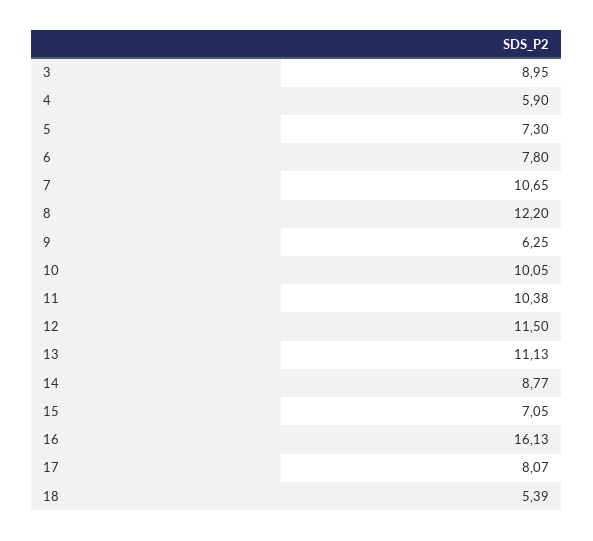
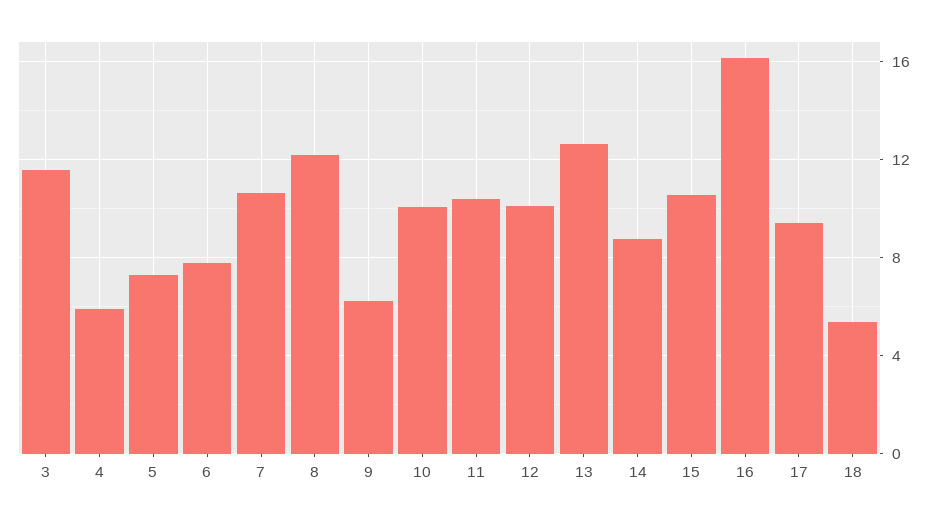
3: 8.95 -> 11.5
12: 11.5 -> 10
13: 11.13 -> 12.5
15: 7.05 -> 10.5
17: 8.07 -> 9.5

